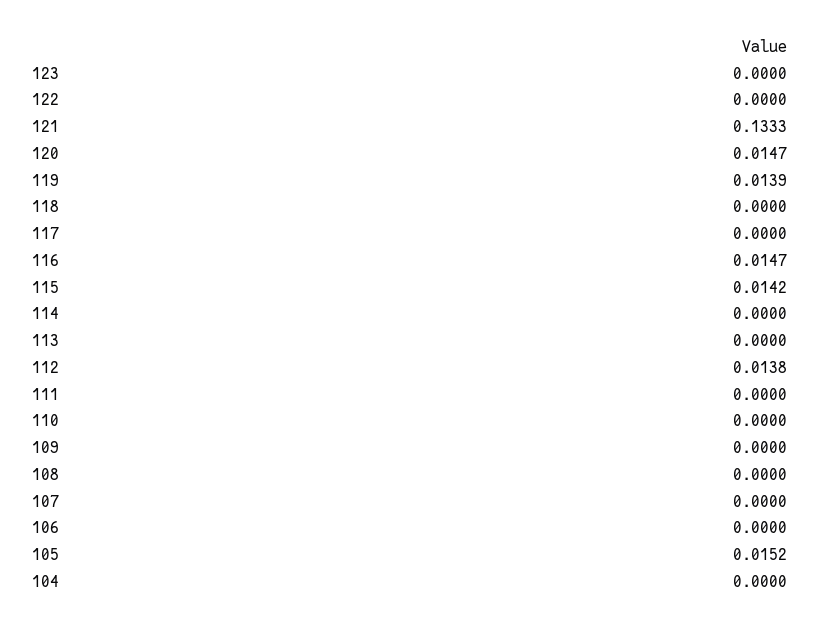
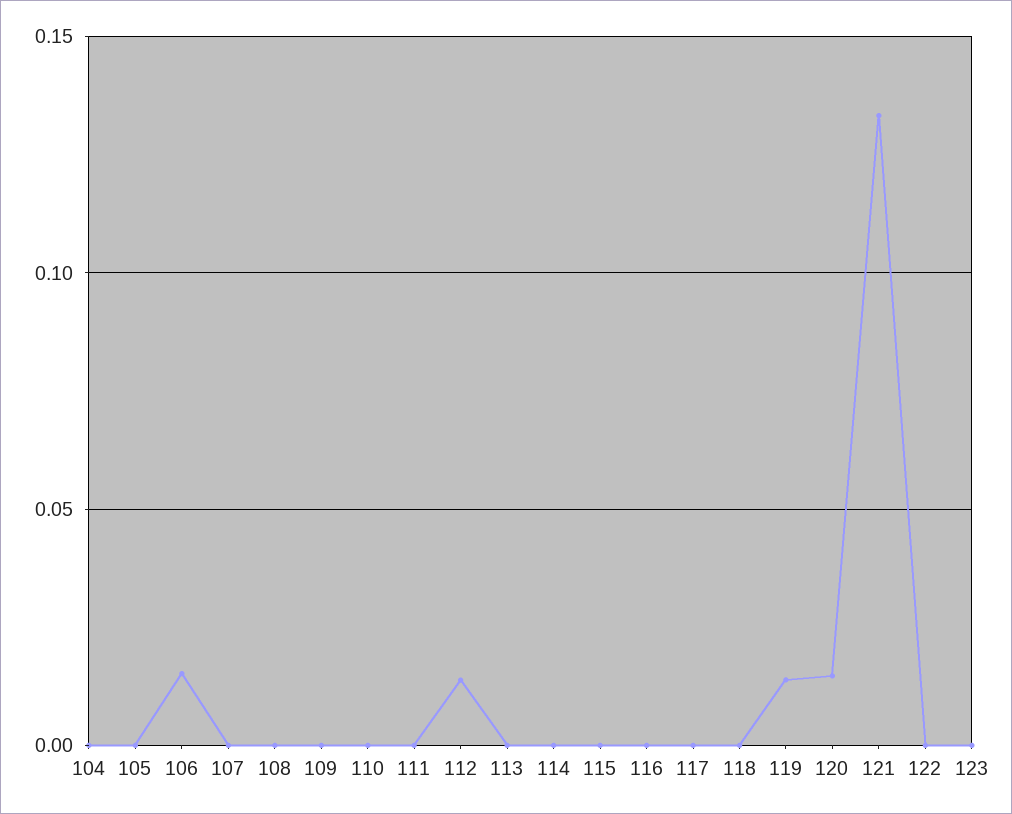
116: 0.0147 -> 0
115: 0.0142 -> 0
106: 0 -> 0.015
105: 0.0152 -> 0

